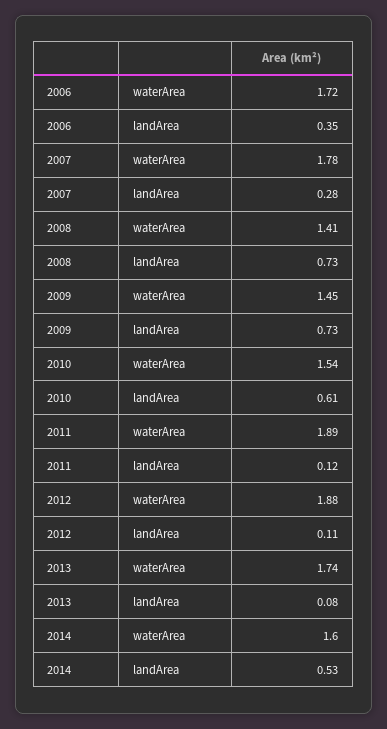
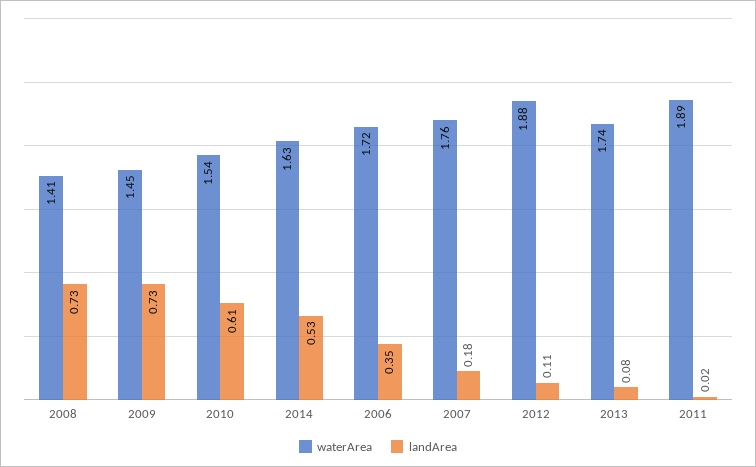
waterArea, 2007: 1.78 -> 1.76
landArea, 2007: 0.28 -> 0.18
landArea, 2011: 0.12 -> 0.02
waterArea, 2014: 1.6 -> 1.63

